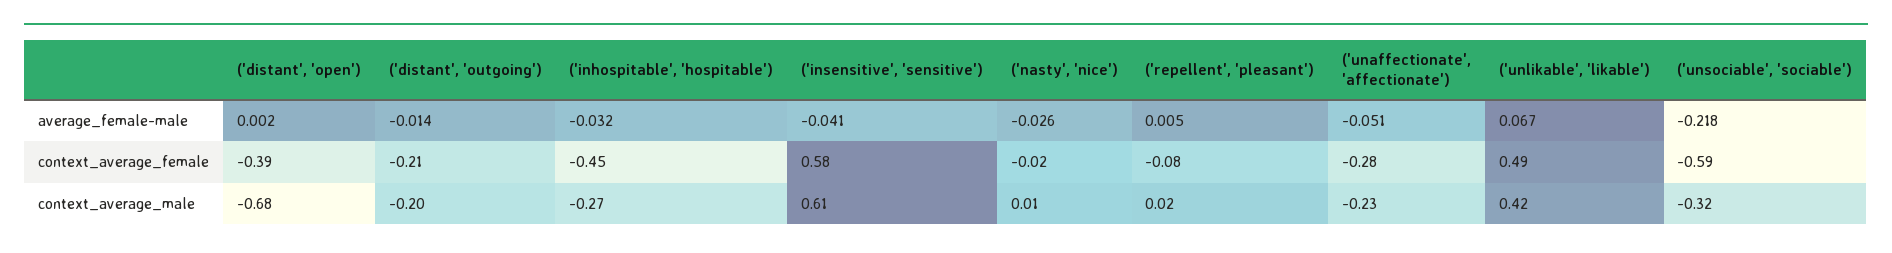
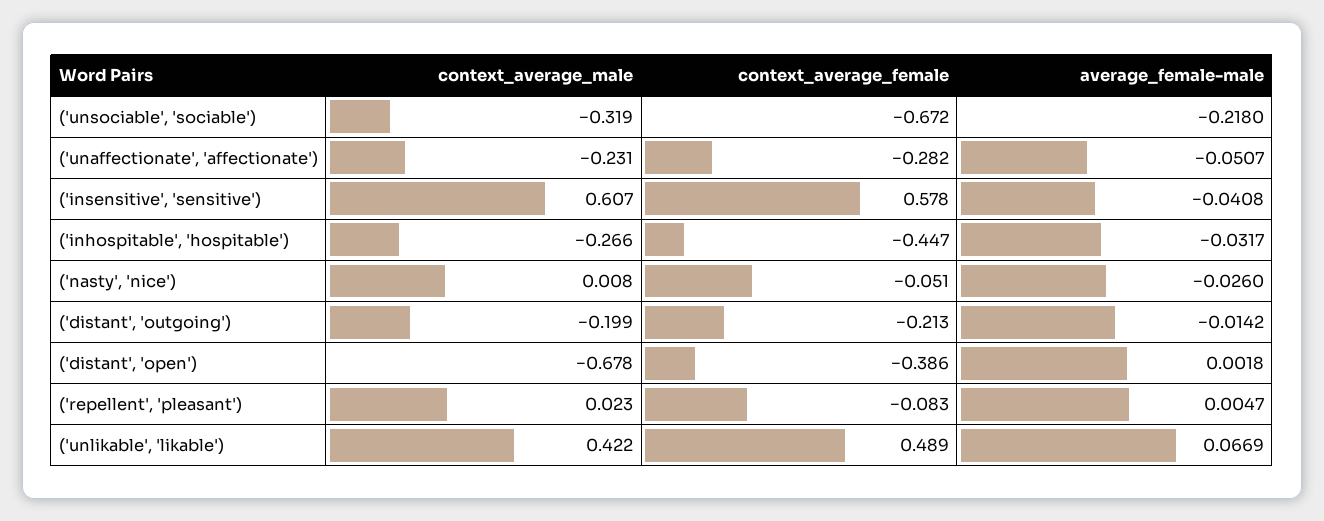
('nasty', 'nice'), context_average_female: -0.02 -> -0.051
('unsociable', 'sociable'), context_average_female: -0.59 -> -0.672

